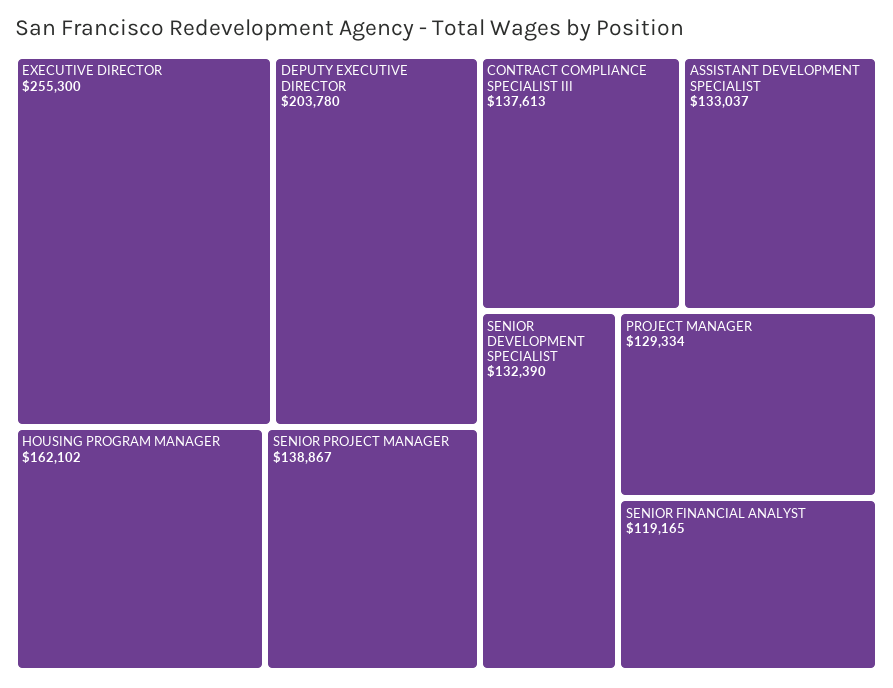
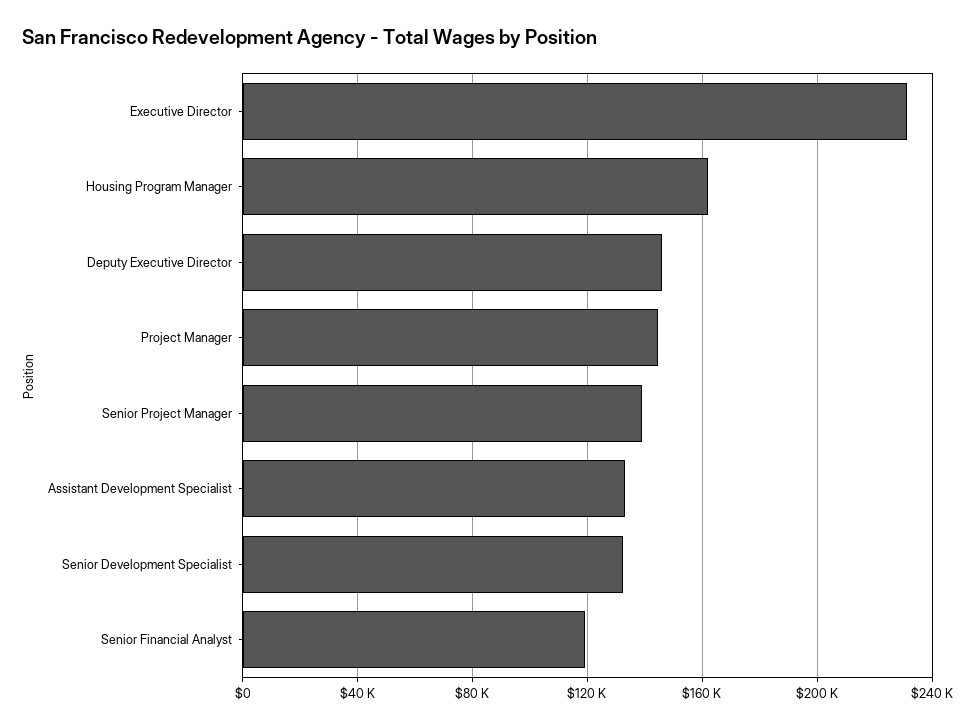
EXECUTIVE DIRECTOR: 255300 -> 230000
DEPUTY EXECUTIVE DIRECTOR: 203780 -> 145000
CONTRACT COMPLIANCE SPECIALIST III: 137613 -> none
PROJECT MANAGER: 129334 -> 145000

